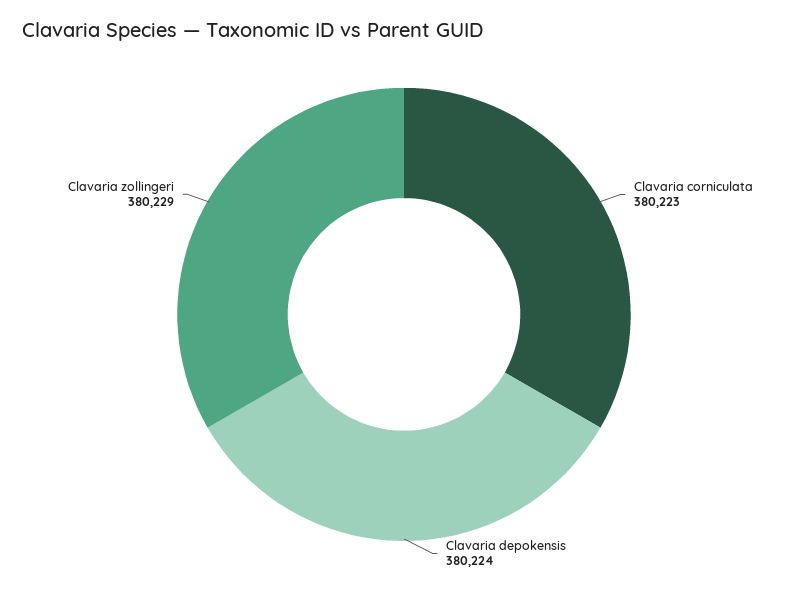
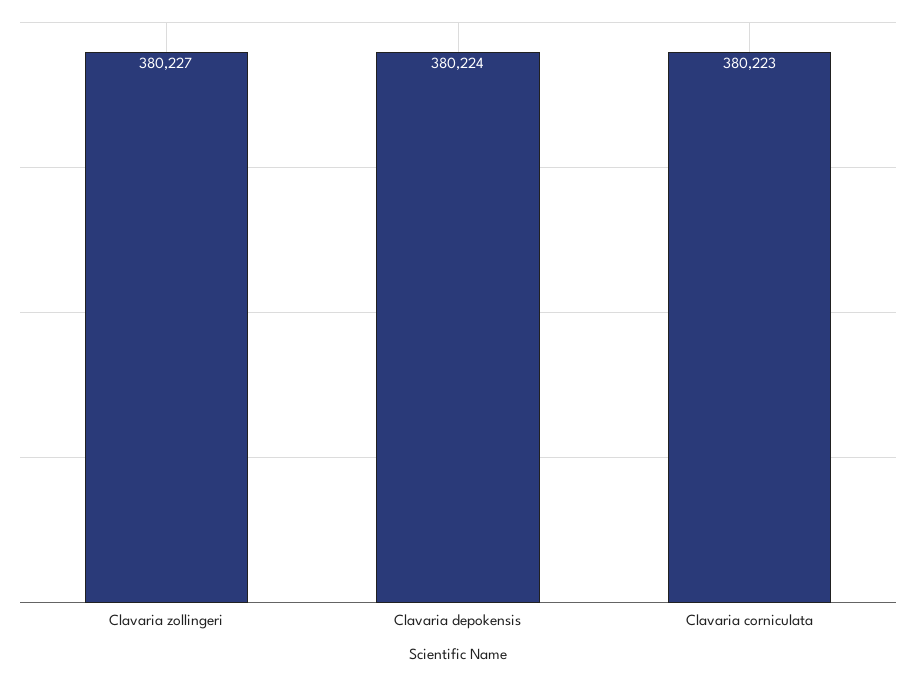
Clavaria zollingeri: 380229 -> 380227

